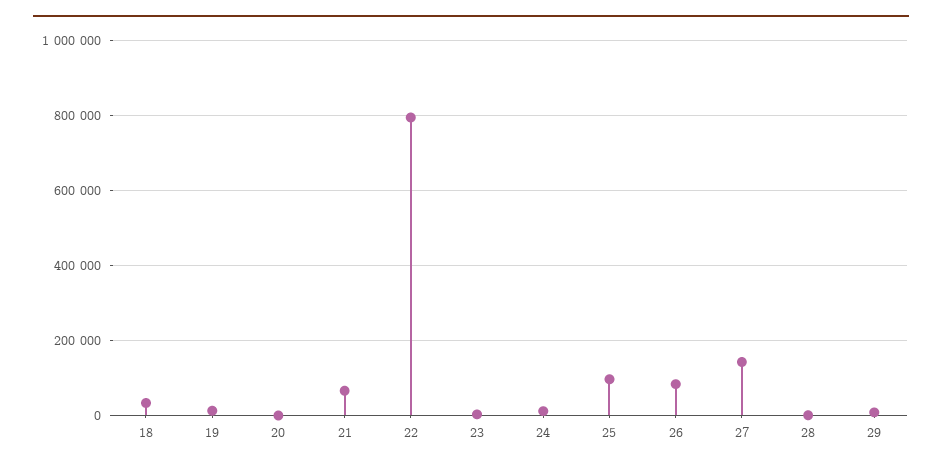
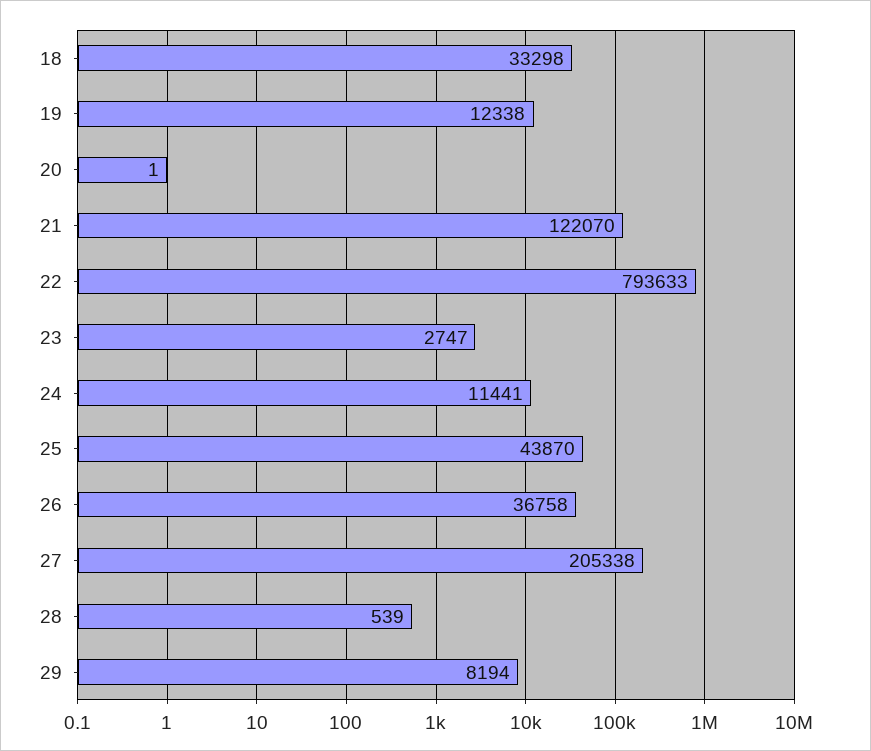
21: 60000 -> 122070
25: 100000 -> 43870
26: 80000 -> 36758
27: 140000 -> 205338

